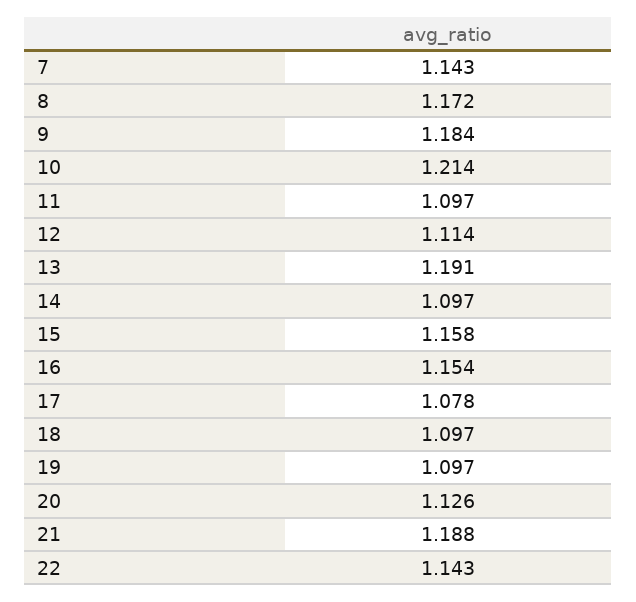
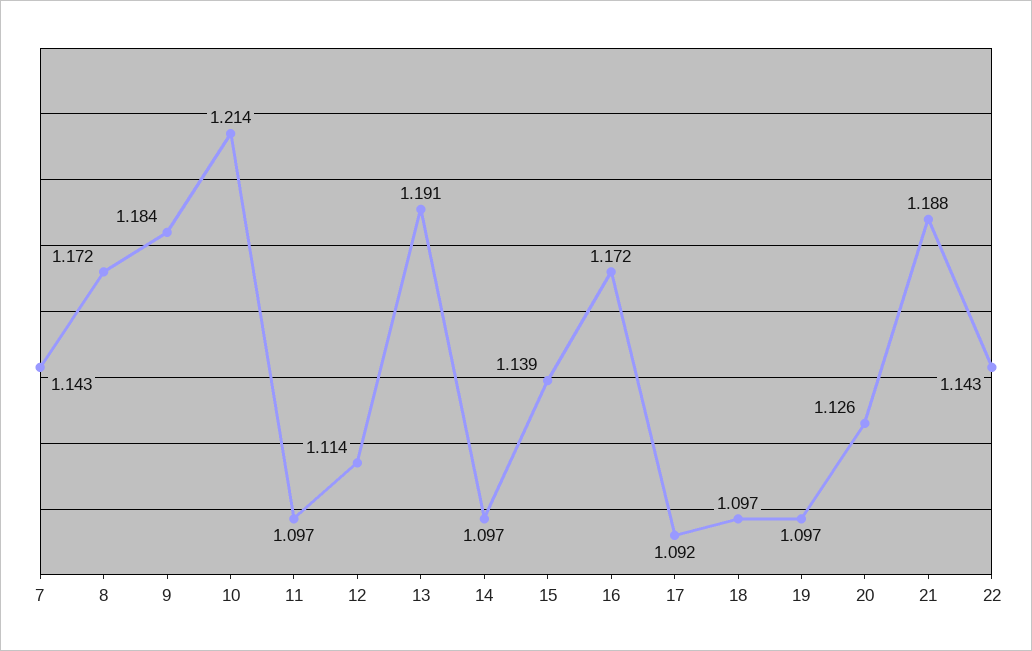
15: 1.158 -> 1.139
16: 1.154 -> 1.172
17: 1.078 -> 1.092

